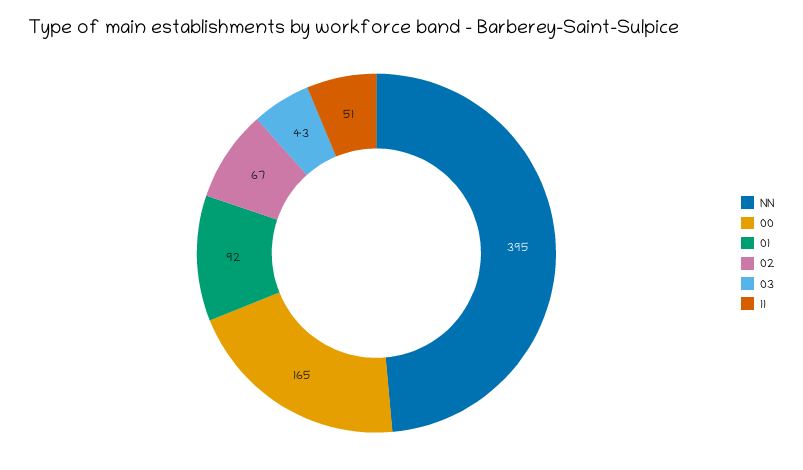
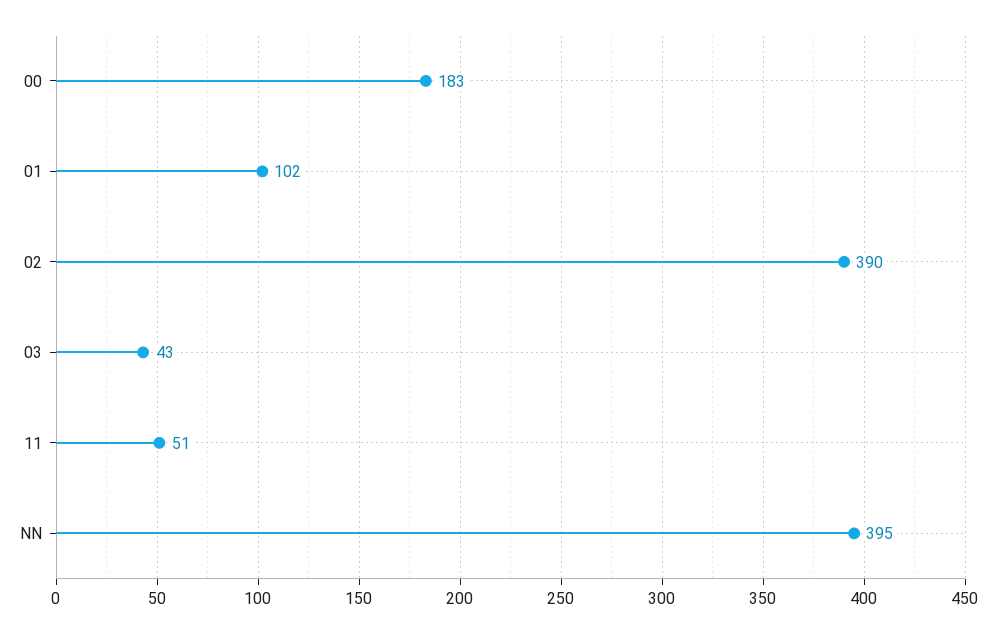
00: 165 -> 183
01: 92 -> 102
02: 67 -> 390

